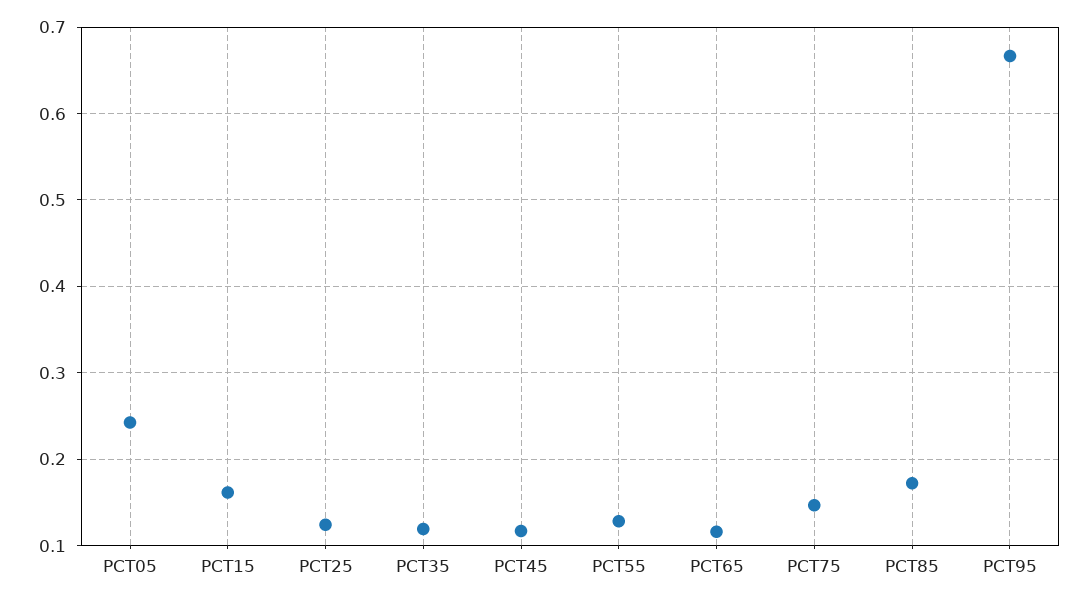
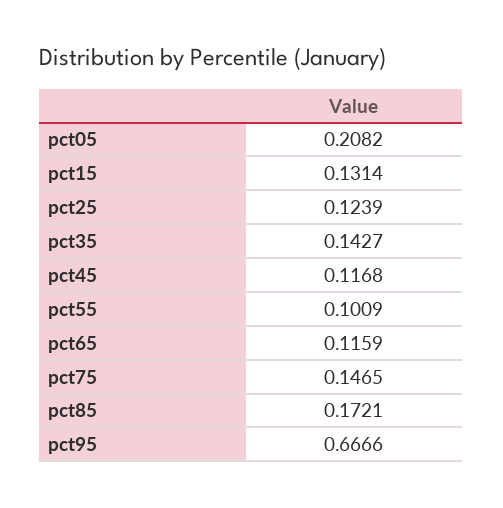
PCT05: 0.24 -> 0.2082
PCT15: 0.16 -> 0.1314
PCT35: 0.12 -> 0.1427
PCT55: 0.13 -> 0.1009

